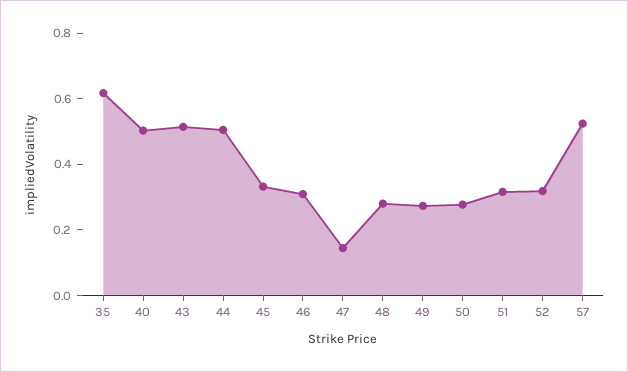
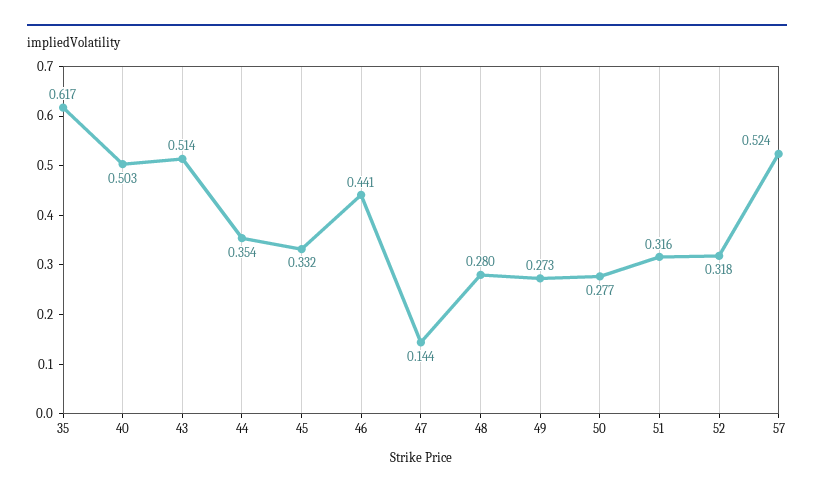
44: 0.5 -> 0.354
46: 0.3 -> 0.441

